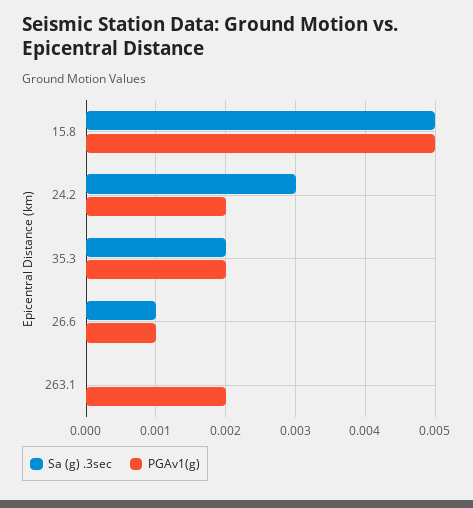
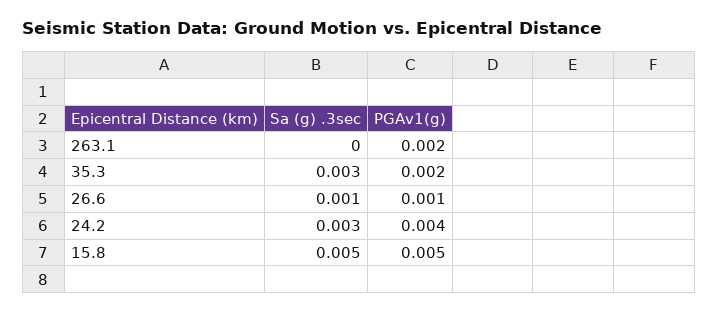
PGAv1(g), 24.2: 0.002 -> 0.004
Sa (g) .3sec, 35.3: 0.002 -> 0.003

